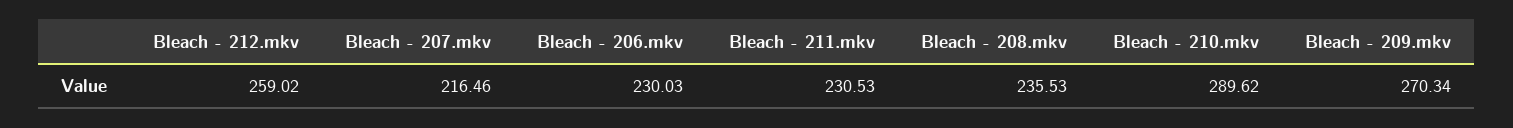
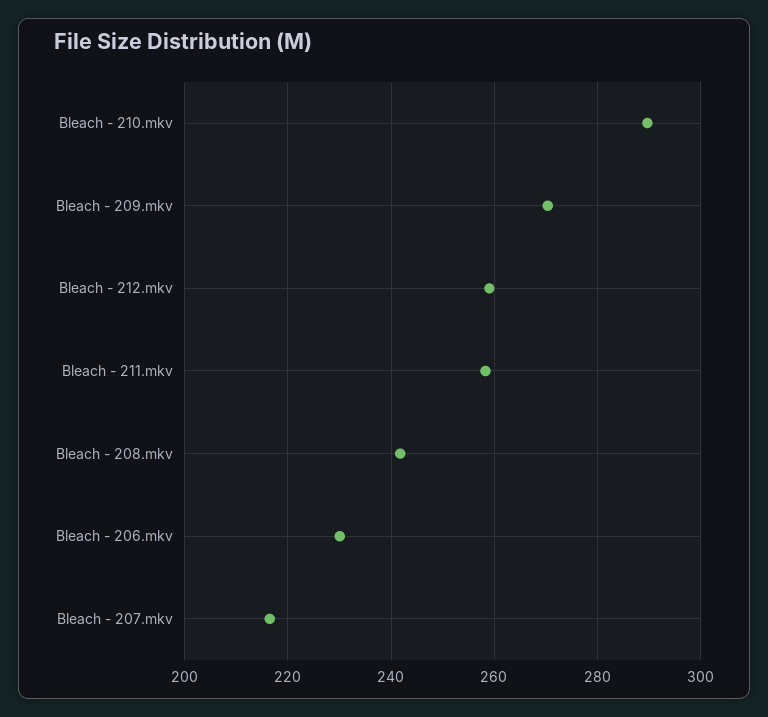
Bleach - 211.mkv: 230.53 -> 258
Bleach - 208.mkv: 235.53 -> 242

